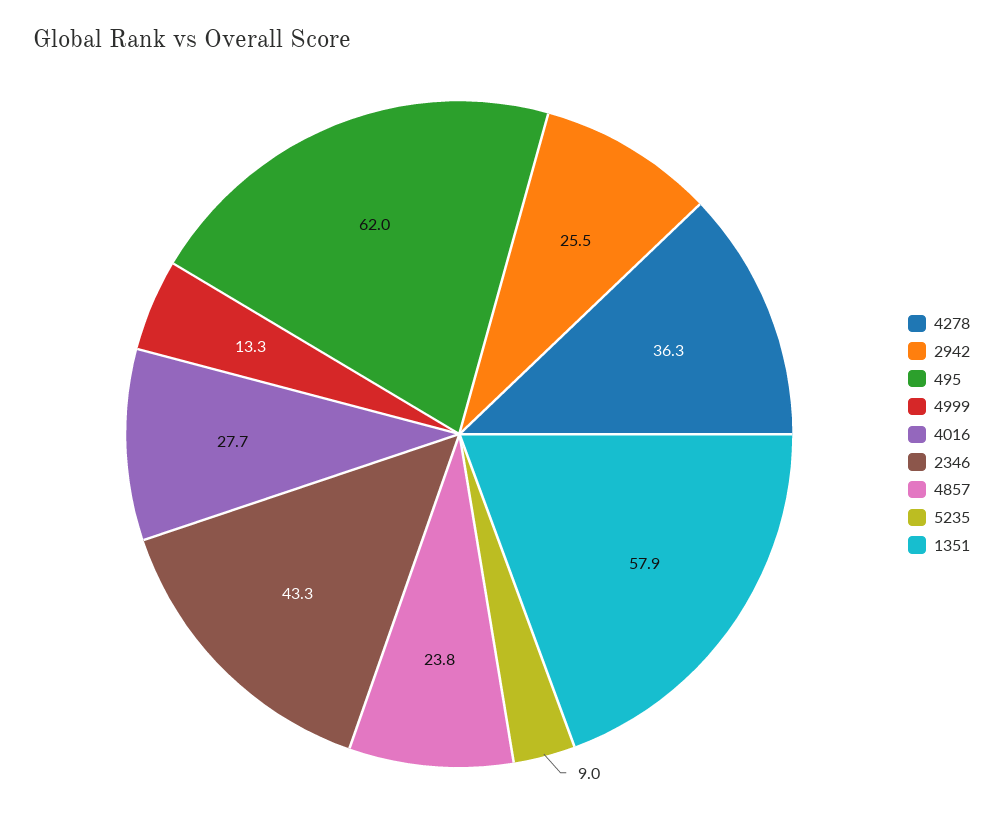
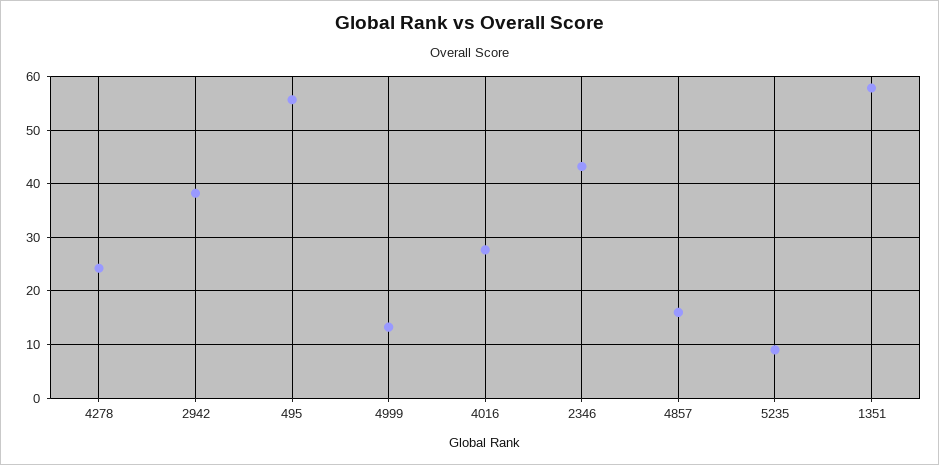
4278: 36.3 -> 24
2942: 25.5 -> 38
495: 62 -> 56
4857: 23.8 -> 16

